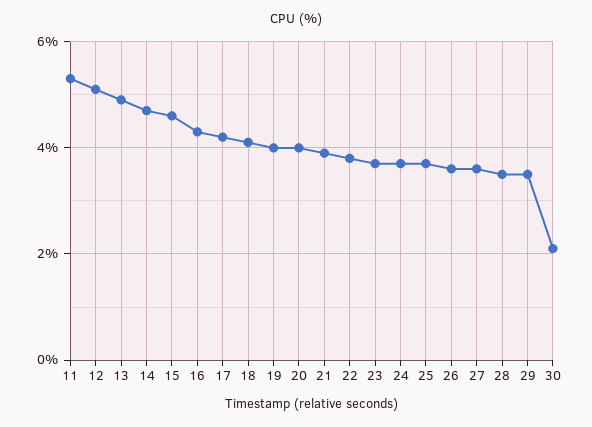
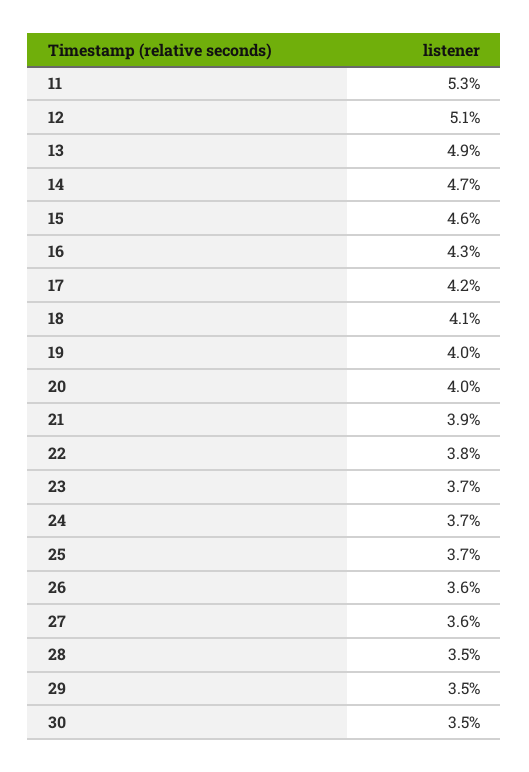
30: 2 -> 3.5

